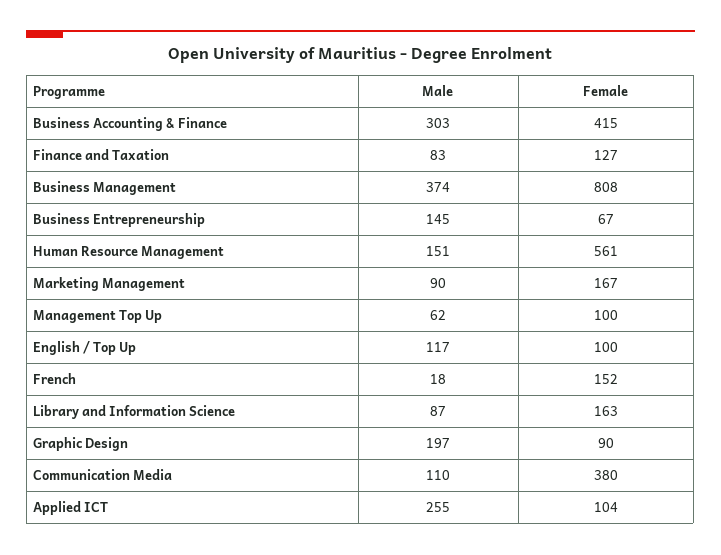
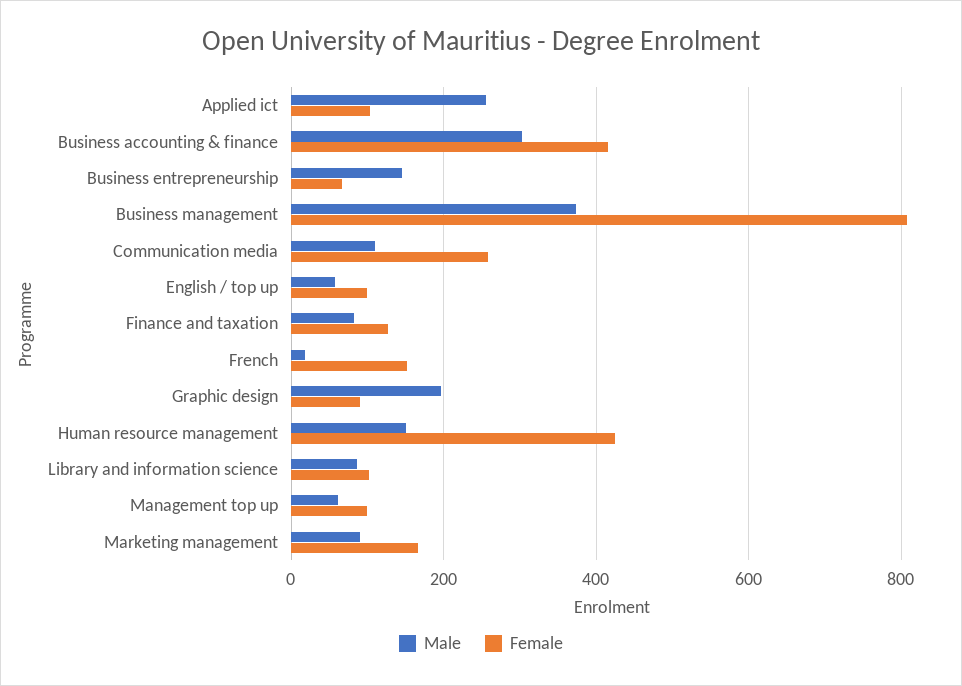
Female, Human Resource Management: 561 -> 420
Male, English / Top Up: 117 -> 60
Female, Library and Information Science: 163 -> 100
Female, Communication Media: 380 -> 260

